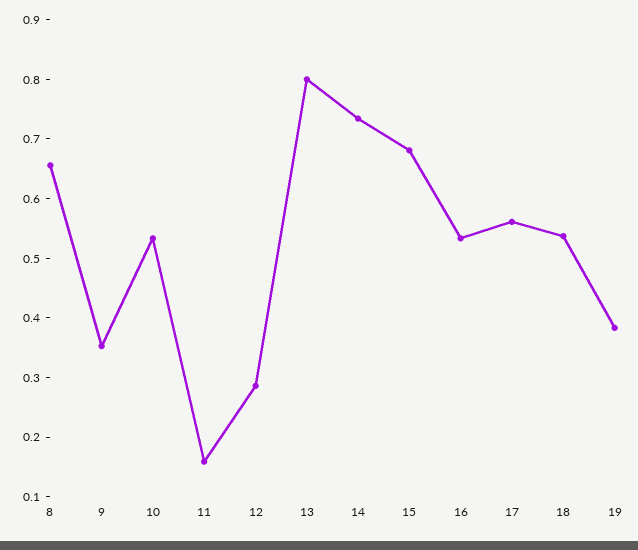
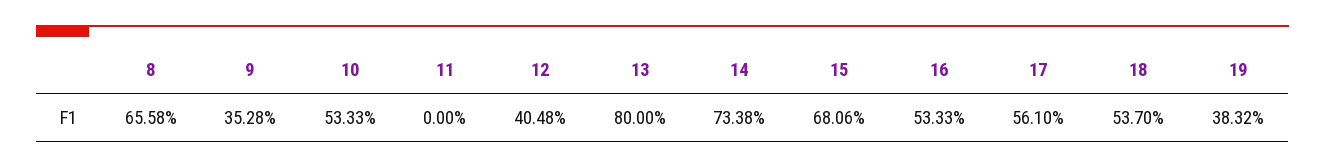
11: 0.16 -> 0
12: 0.28 -> 0.4048

